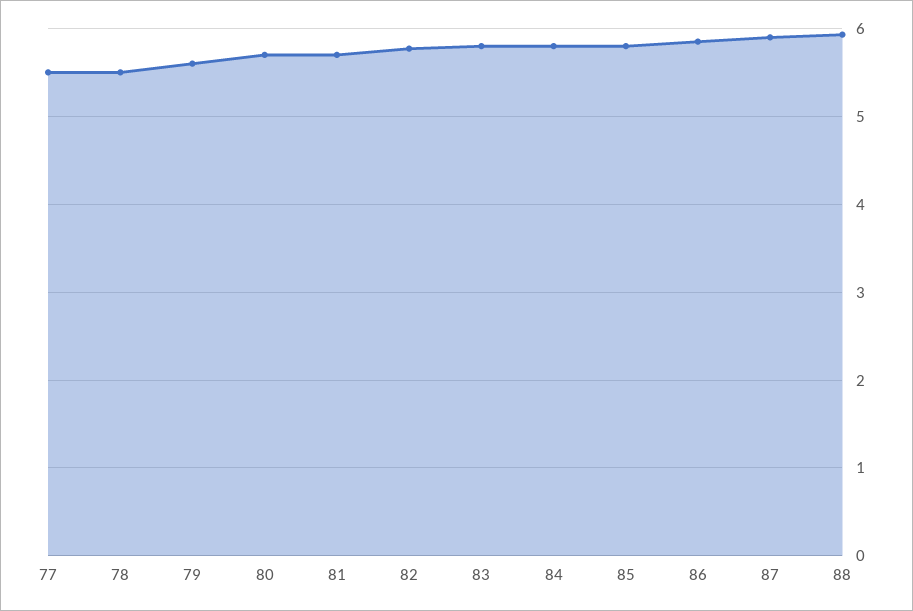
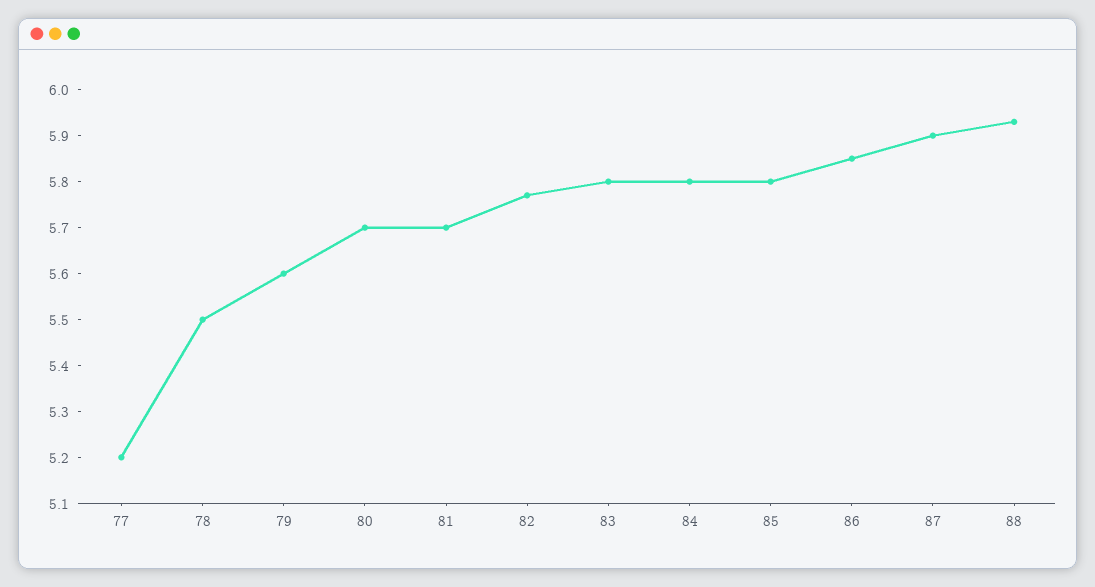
77: 5.5 -> 5.2

